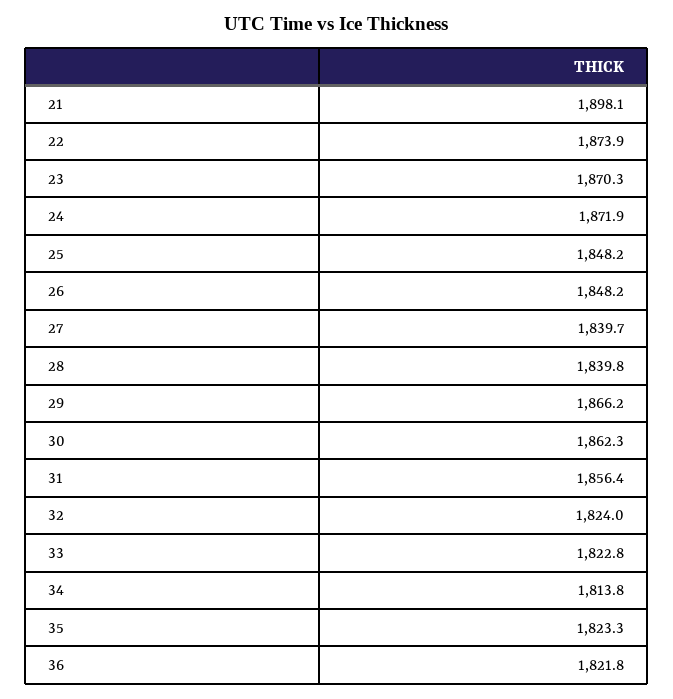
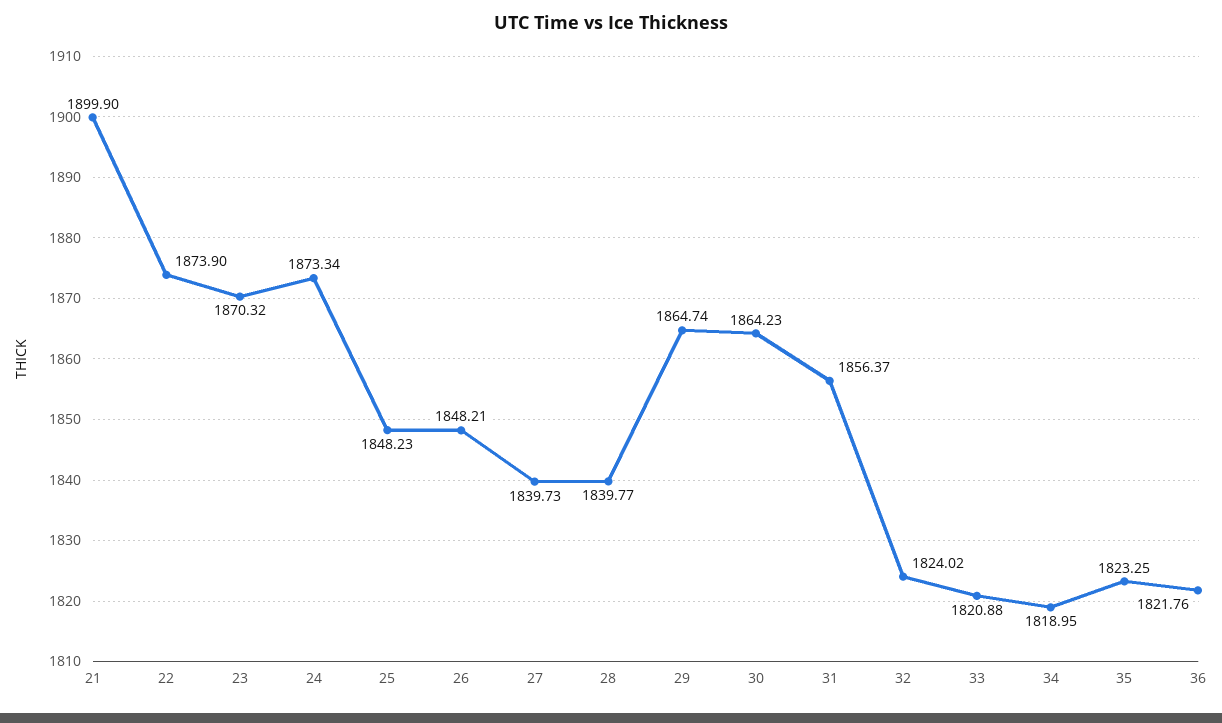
21: 1898.1 -> 1899.9
24: 1871.9 -> 1873.34
29: 1866.2 -> 1864.74
30: 1862.3 -> 1864.23
33: 1822.8 -> 1820.88
34: 1813.8 -> 1818.95

